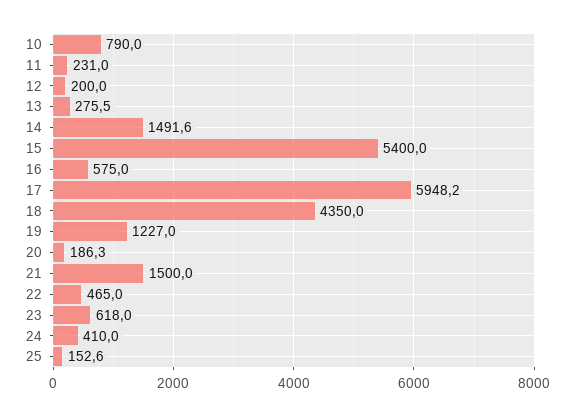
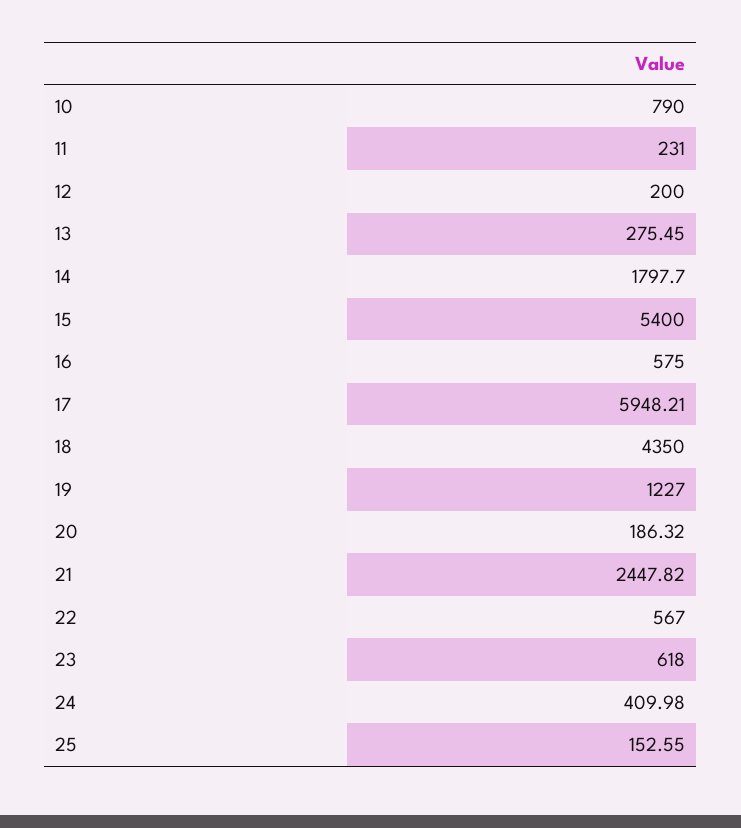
14: 1491.6 -> 1797.7
21: 1500 -> 2447.82
22: 465 -> 567

